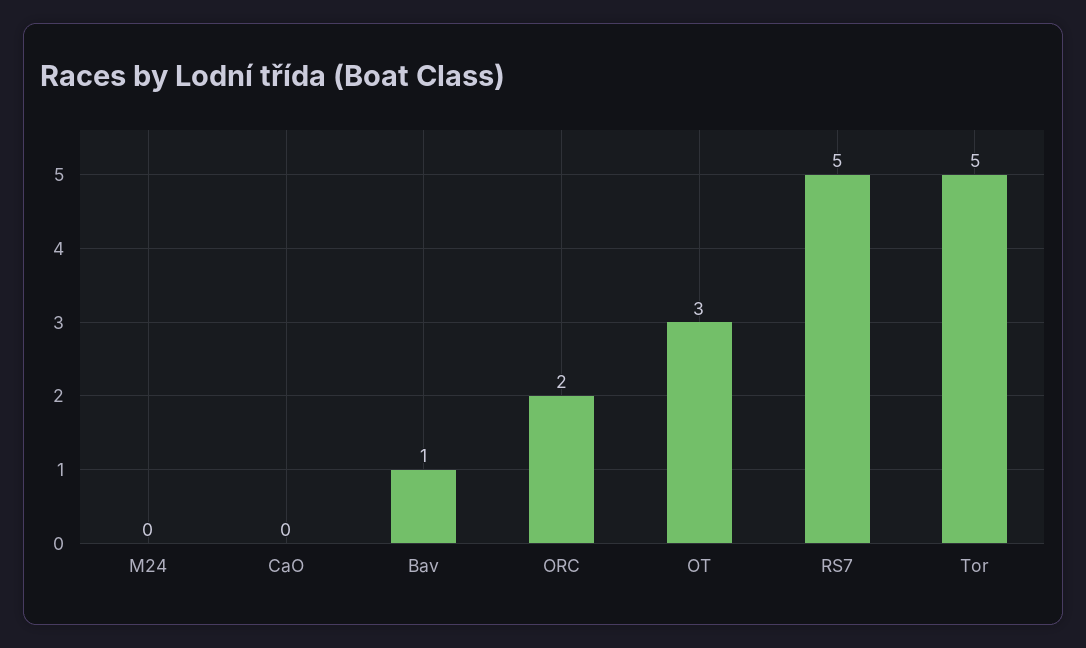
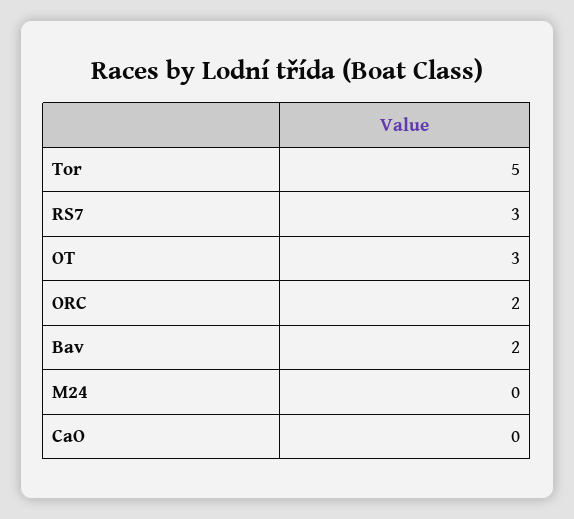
Bav: 1 -> 2
RS7: 5 -> 3

